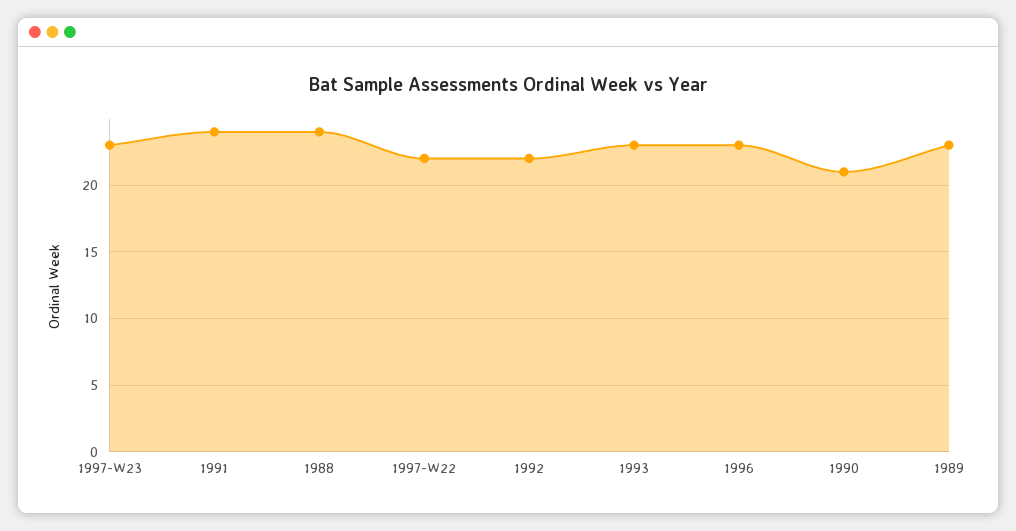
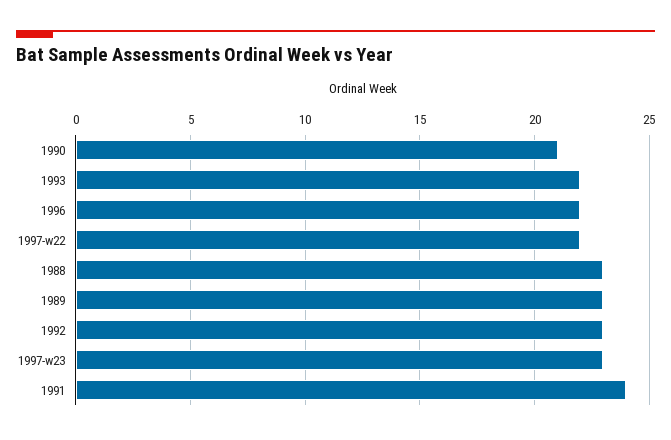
1988: 24 -> 23
1992: 22 -> 23
1993: 23 -> 22
1996: 23 -> 22

